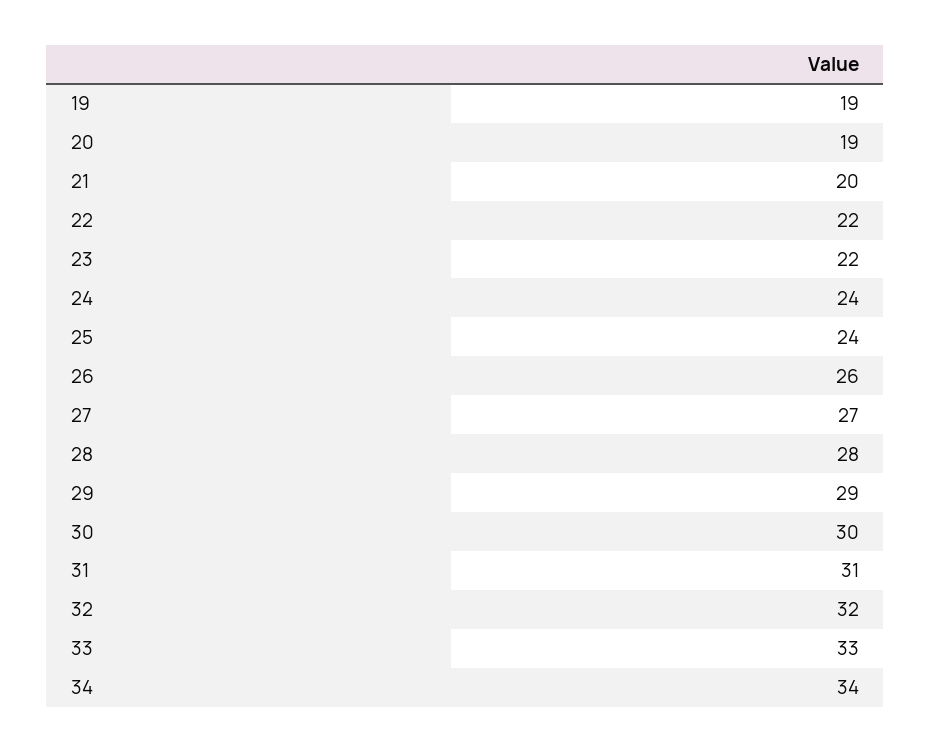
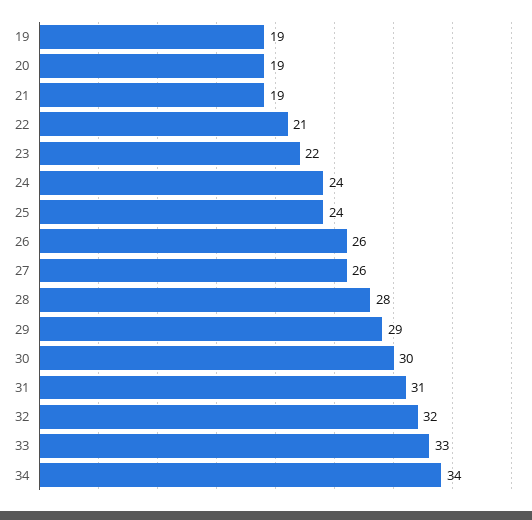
21: 20 -> 19
22: 22 -> 21
27: 27 -> 26

